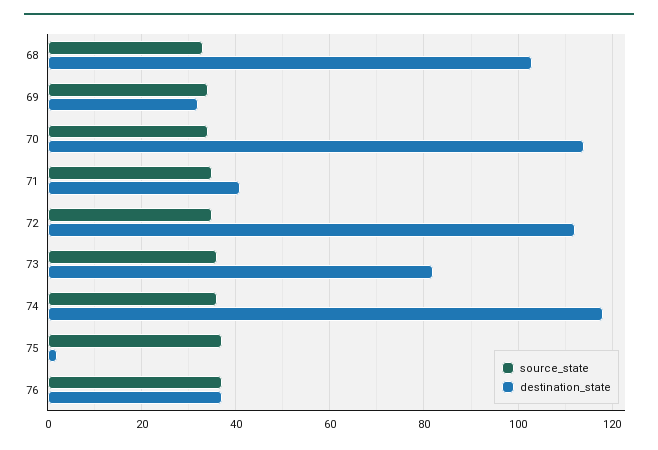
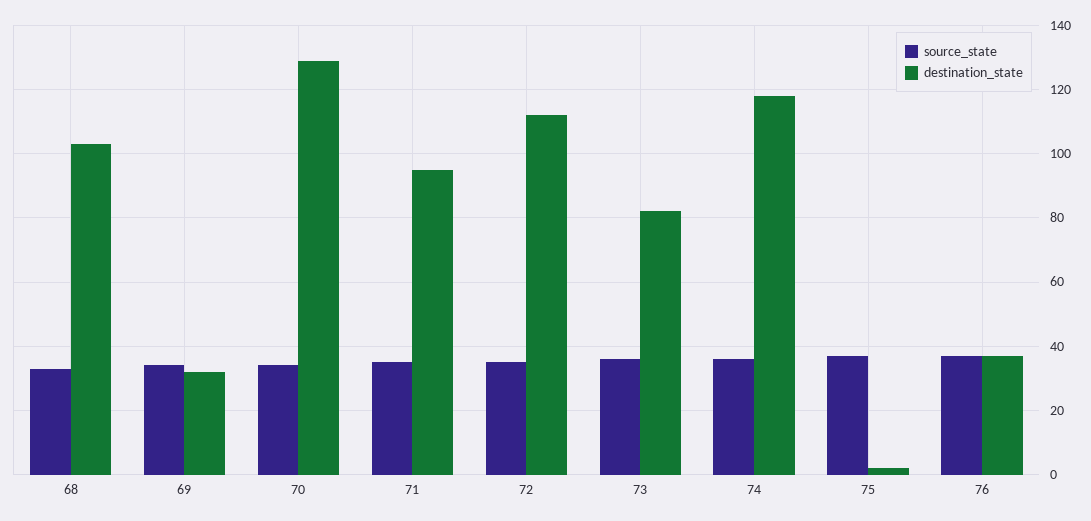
destination_state, 70: 115 -> 130
destination_state, 71: 40 -> 95

